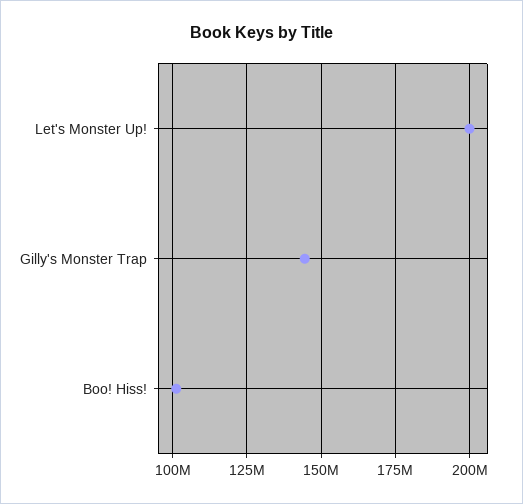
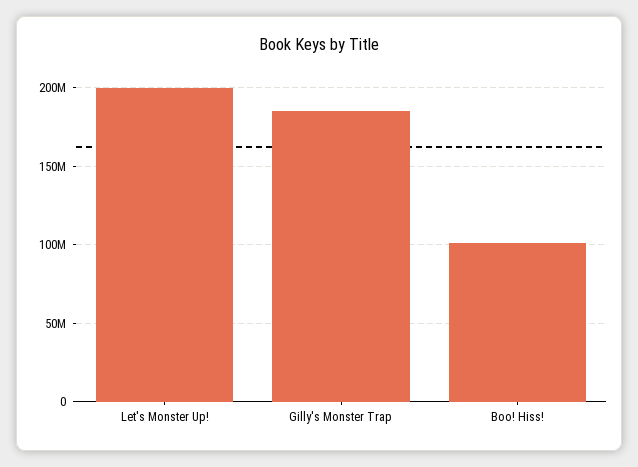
Gilly's Monster Trap: 145000000 -> 185000000

